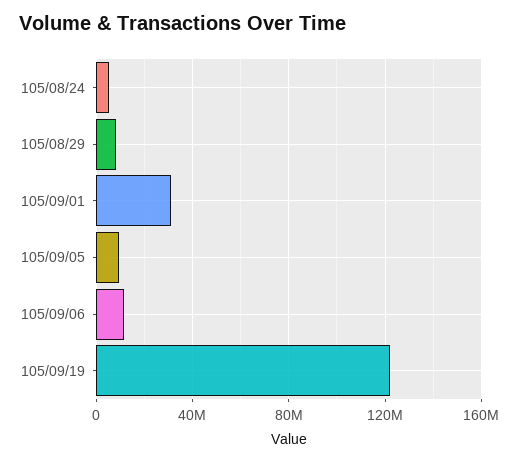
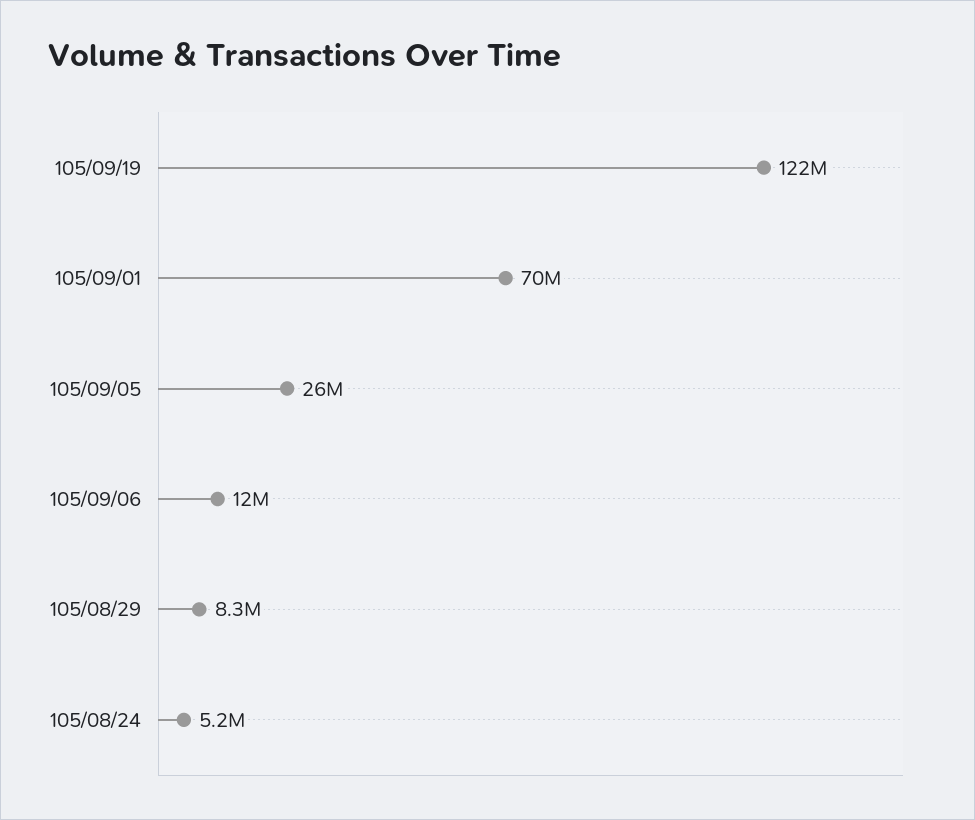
105/09/01: 30000000 -> 70000000
105/09/05: 10000000 -> 26000000

